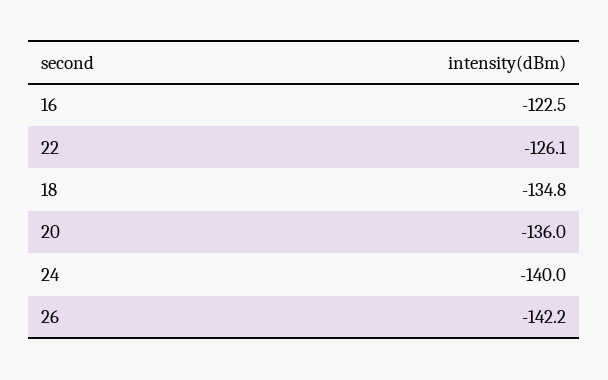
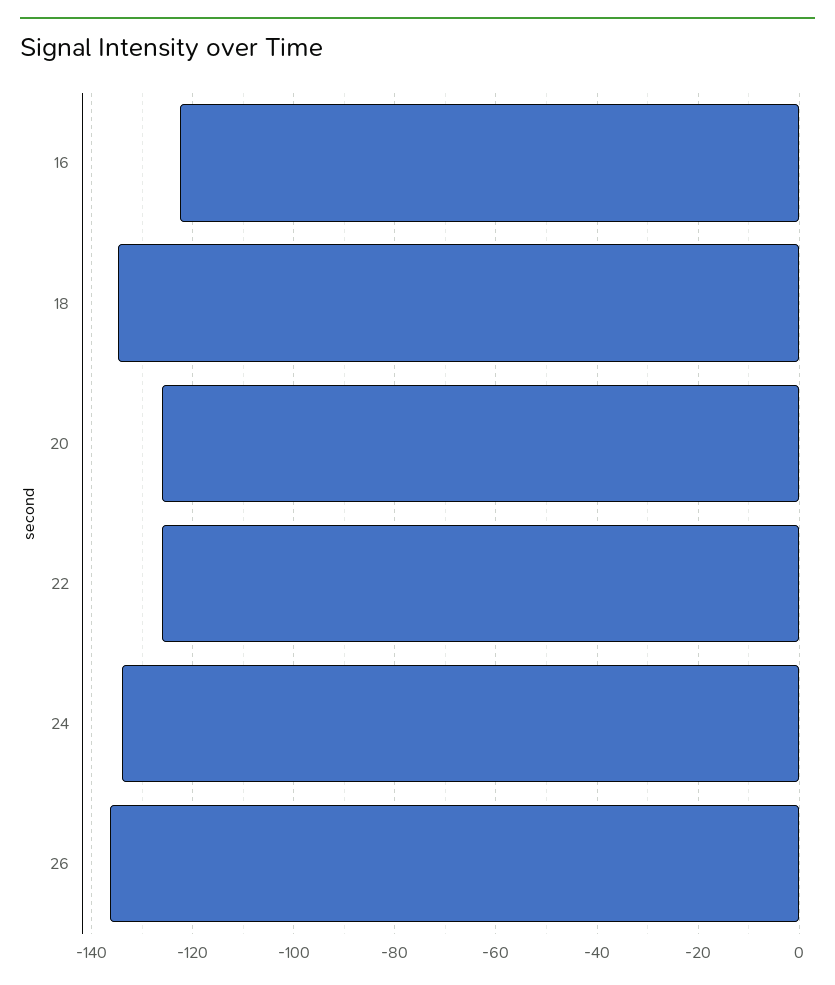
20: -136 -> -126
24: -140 -> -134
26: -142.2 -> -136

